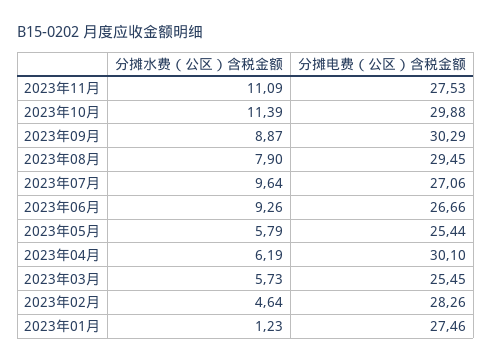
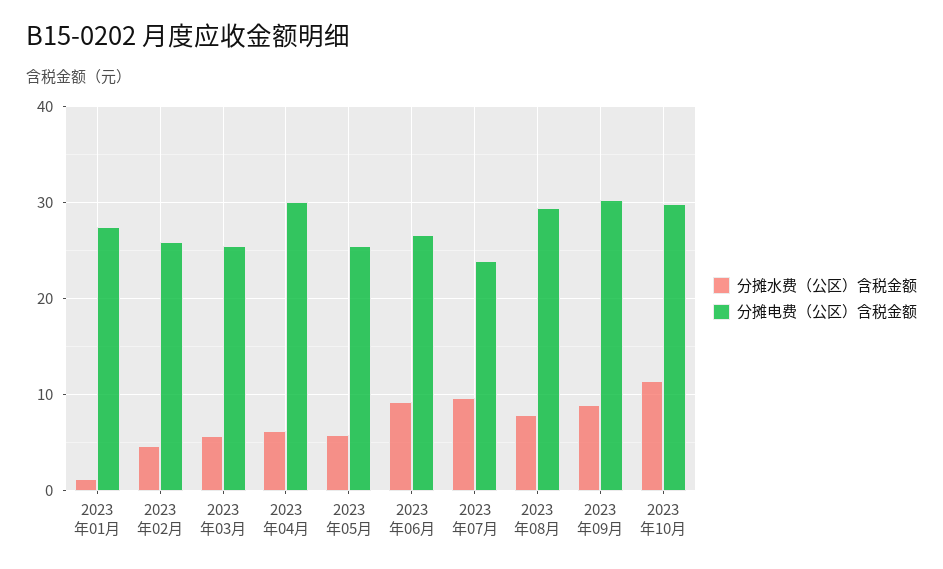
分摊水费（公区）含税金额, 2023年11月: 11.09 -> none
分摊电费（公区）含税金额, 2023年11月: 27.53 -> none
分摊电费（公区）含税金额, 2023年07月: 27.06 -> 24
分摊电费（公区）含税金额, 2023年02月: 28.26 -> 26

